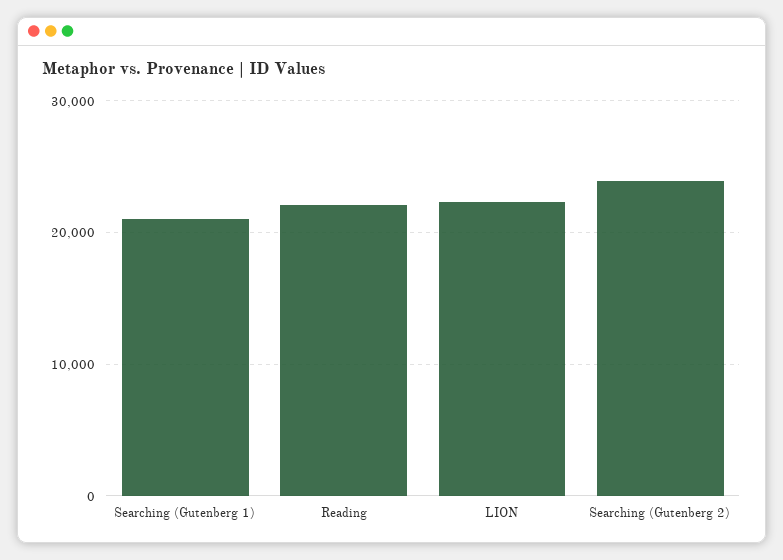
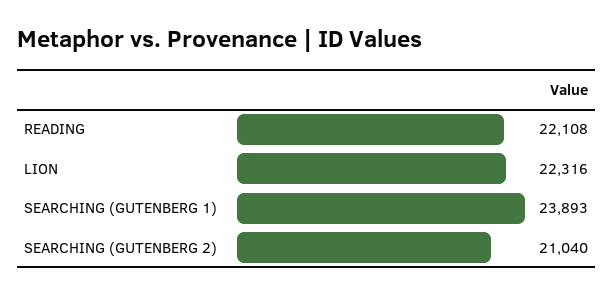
Searching (Gutenberg 1): 21000 -> 23893
Searching (Gutenberg 2): 24000 -> 21040

